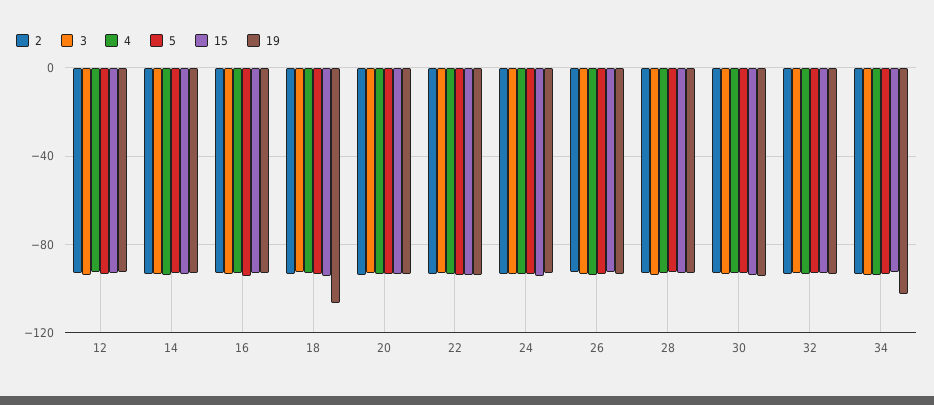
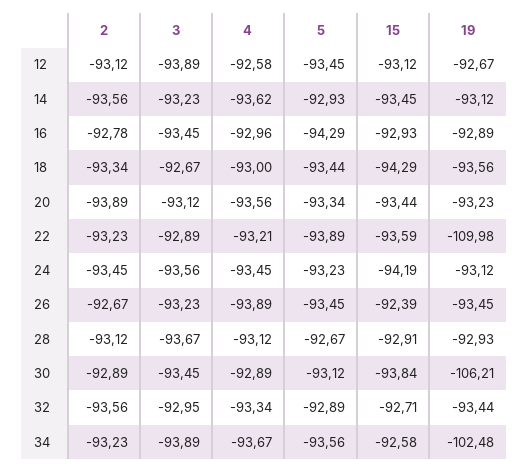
19, 18: -105 -> -93.56
19, 22: -95 -> -109.98
19, 30: -95 -> -106.21

